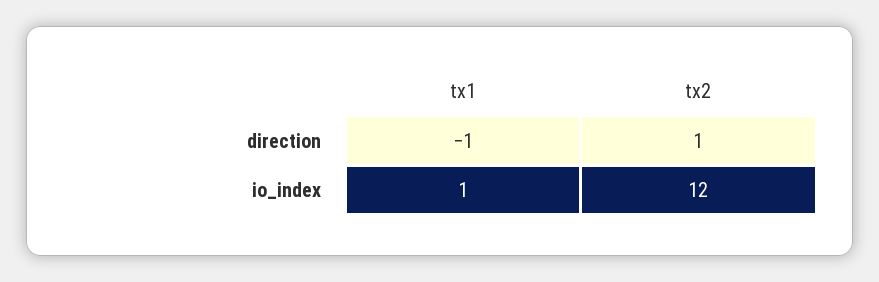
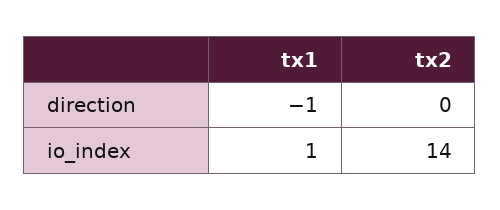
tx2, direction: 1 -> 0
tx2, io_index: 12 -> 14

